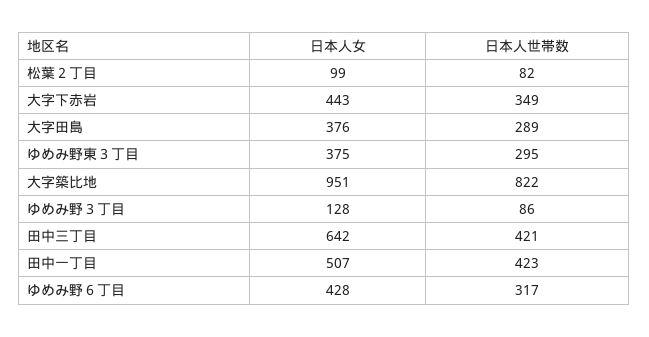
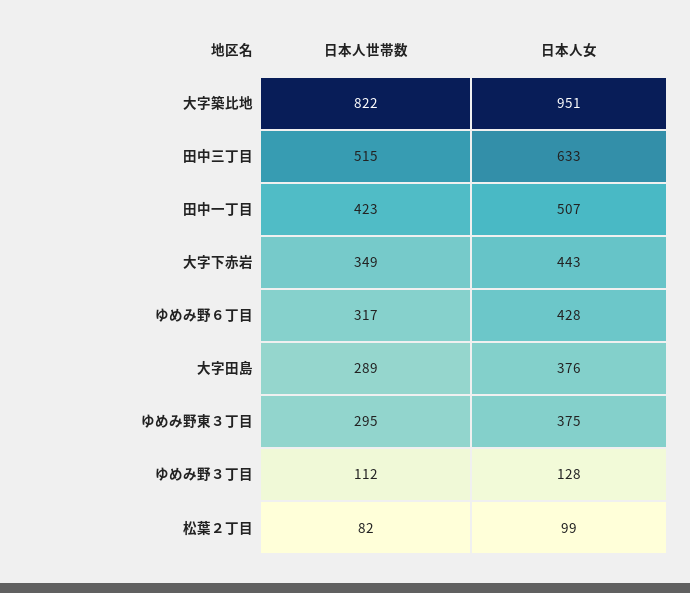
日本人世帯数, ゆめみ野３丁目: 86 -> 112
日本人女, 田中三丁目: 642 -> 633
日本人世帯数, 田中三丁目: 421 -> 515

